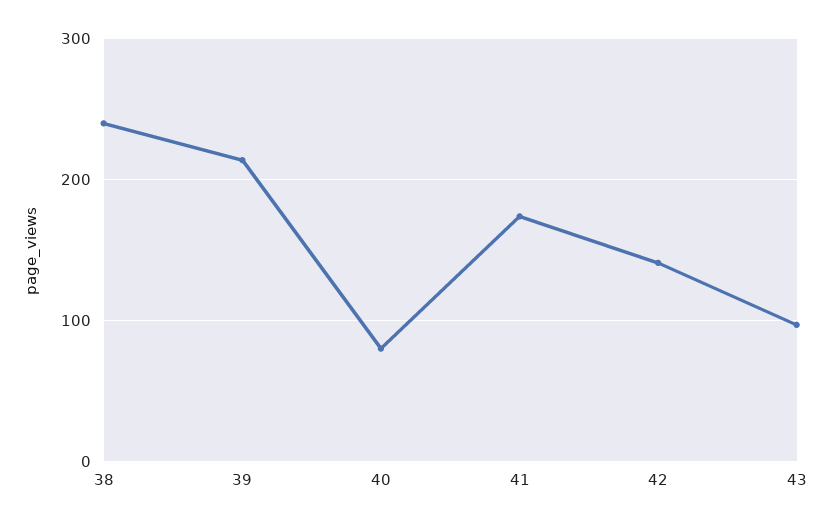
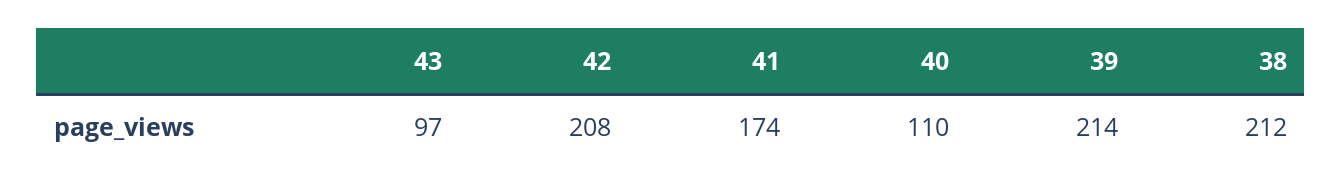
38: 240 -> 212
40: 80 -> 110
42: 140 -> 208

